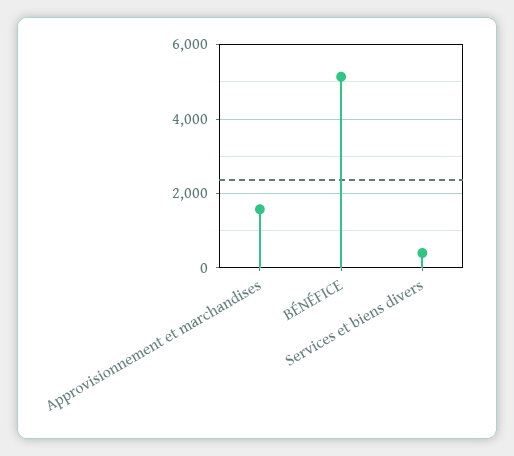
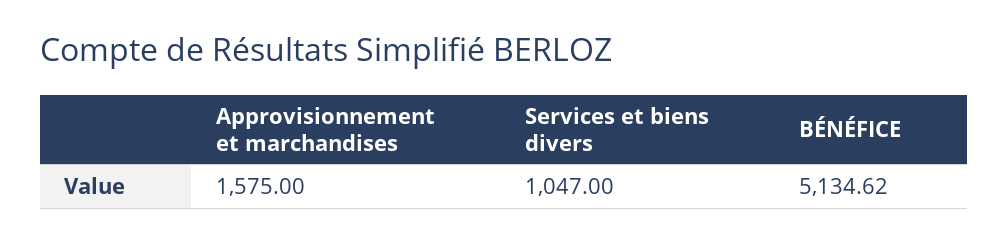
Services et biens divers: 400 -> 1047

